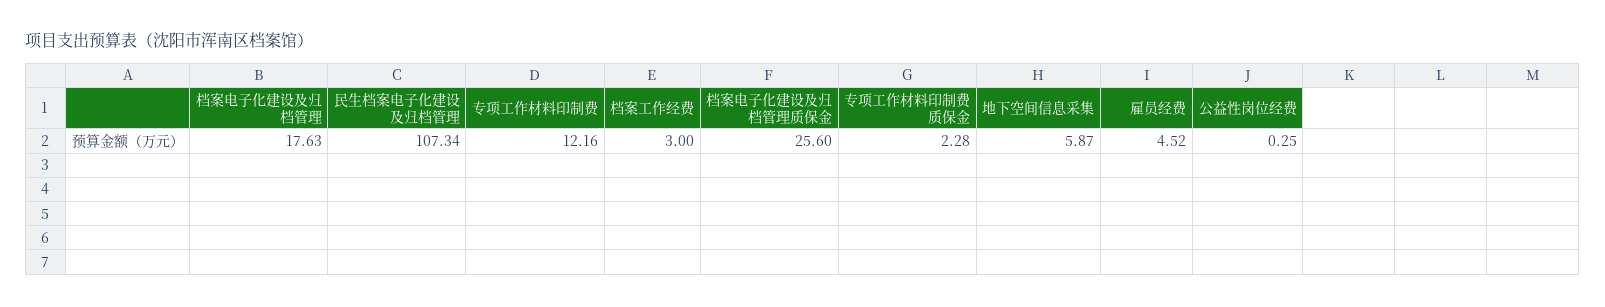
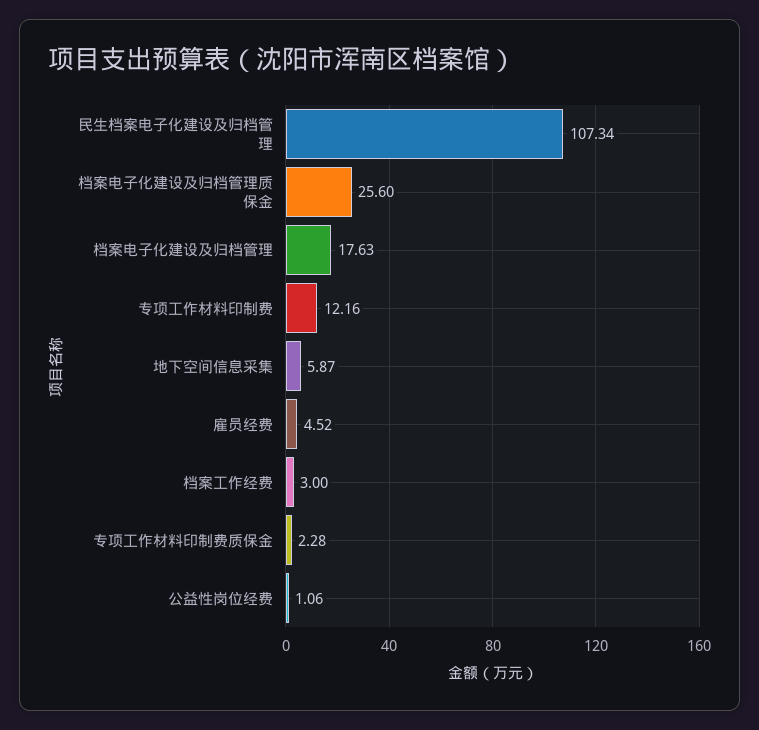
公益性岗位经费: 0.25 -> 1.06

